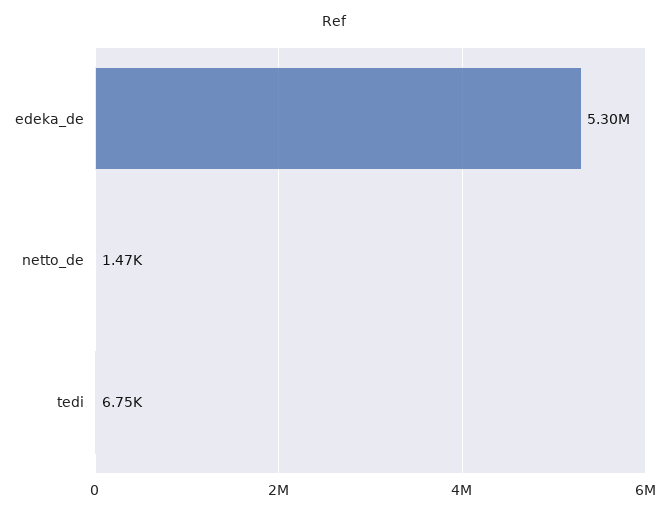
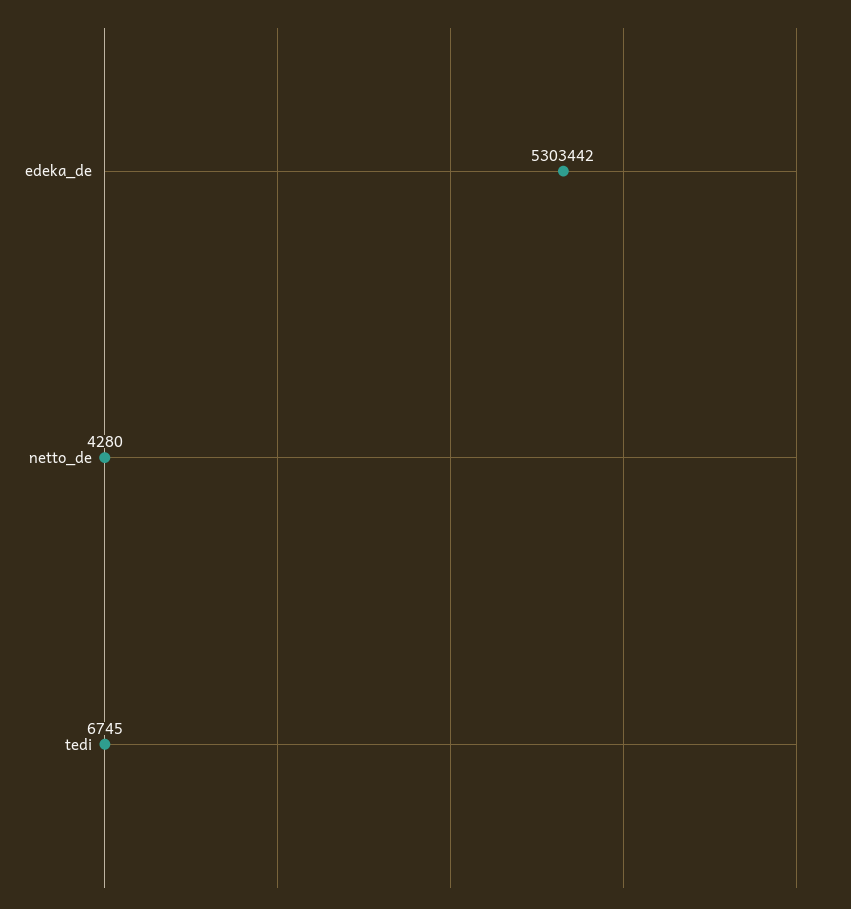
netto_de: 1470 -> 4280

